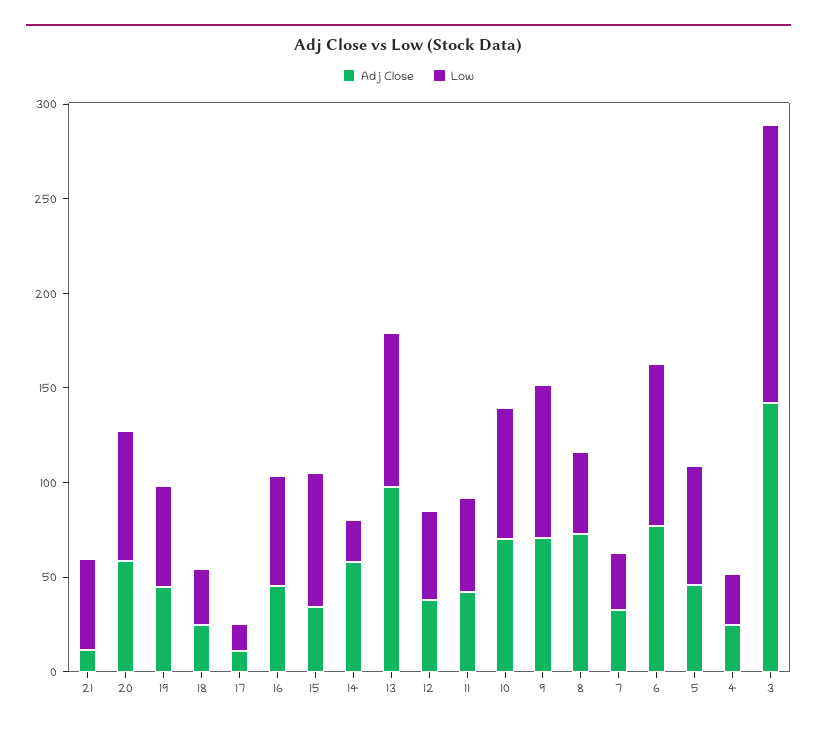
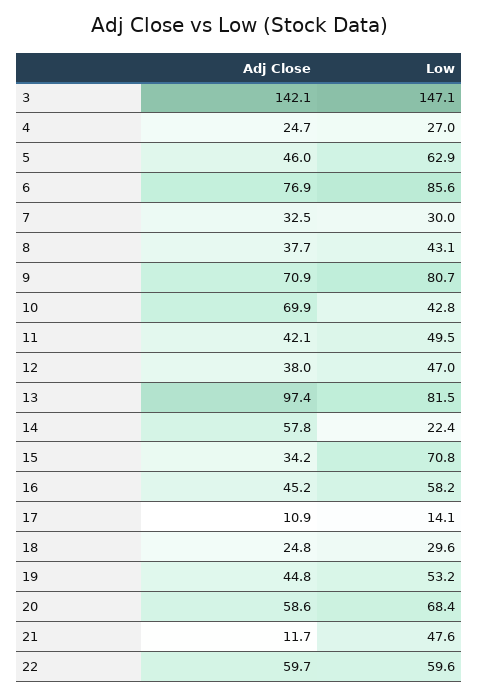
Low, 10: 70 -> 42.8
Adj Close, 8: 70 -> 37.7
Adj Close, 22: none -> 59.7
Low, 22: none -> 59.6

